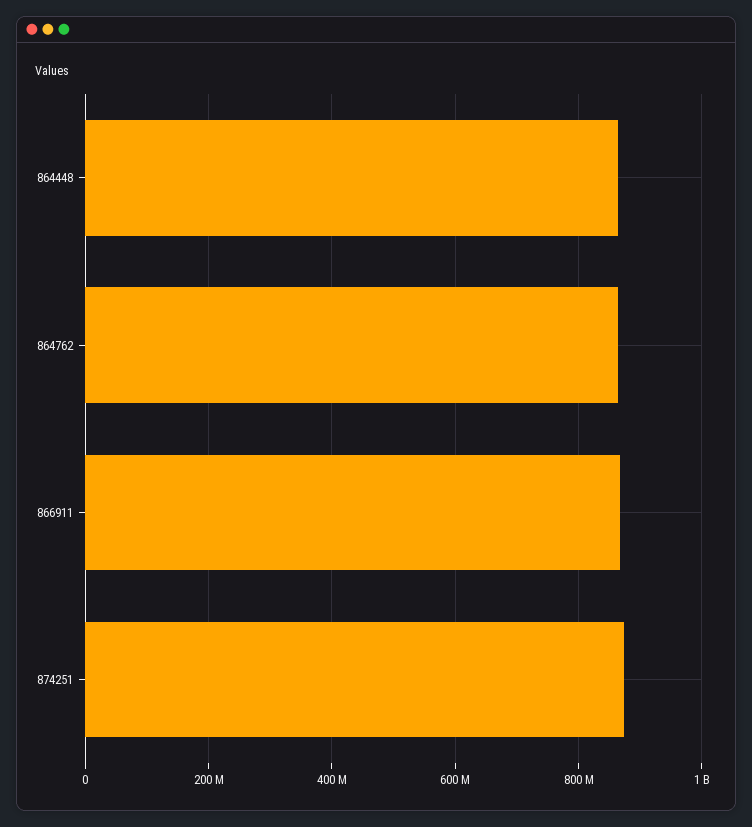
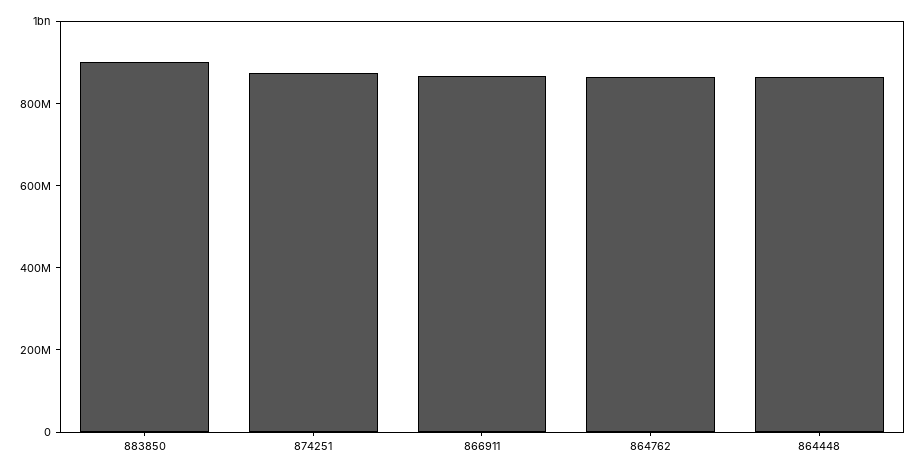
883850: none -> 900000000

